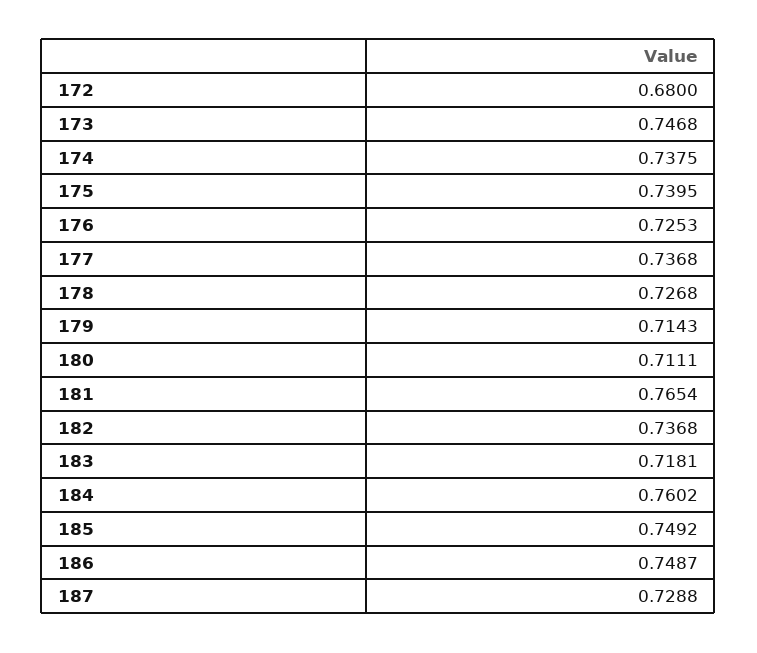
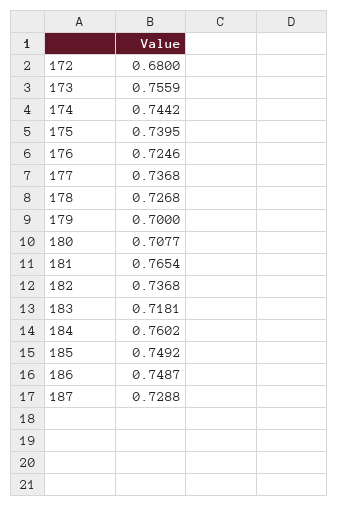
173: 0.7468 -> 0.7559
174: 0.7375 -> 0.7442
176: 0.7253 -> 0.7246
179: 0.7143 -> 0.7
180: 0.7111 -> 0.7077

